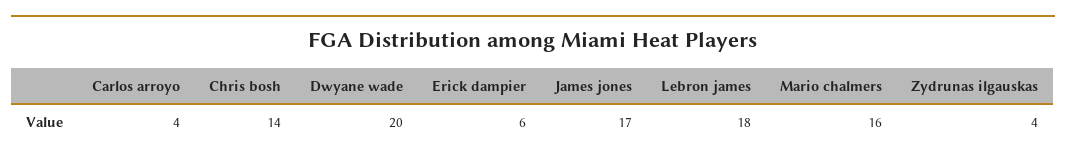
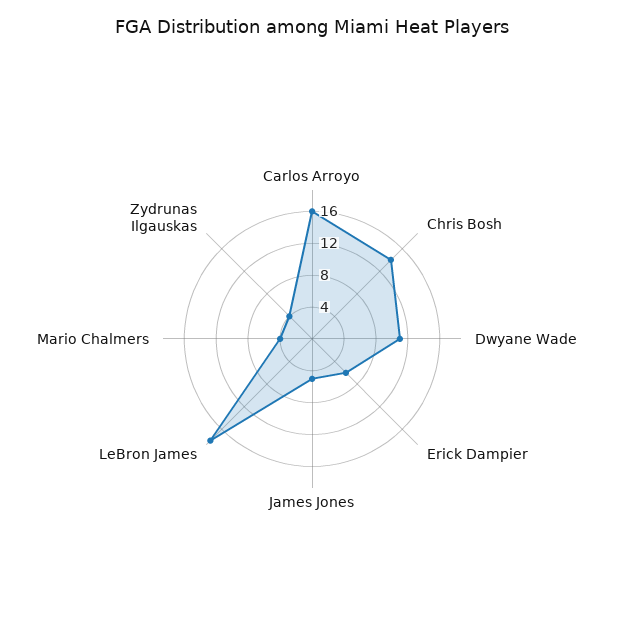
Carlos arroyo: 4 -> 16
Dwyane wade: 20 -> 12
James jones: 17 -> 4
Mario chalmers: 16 -> 4

